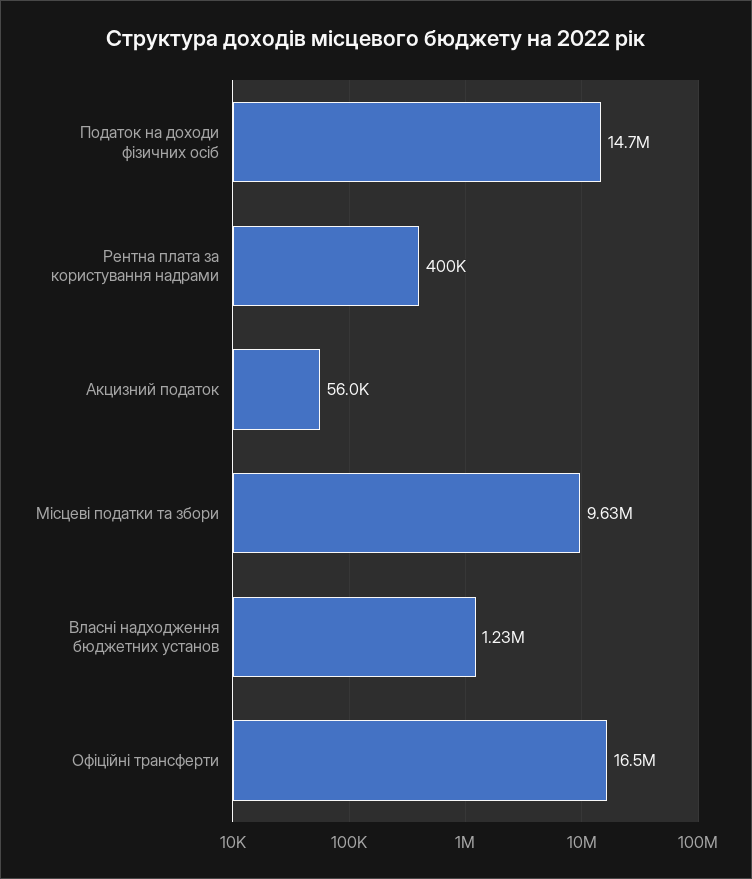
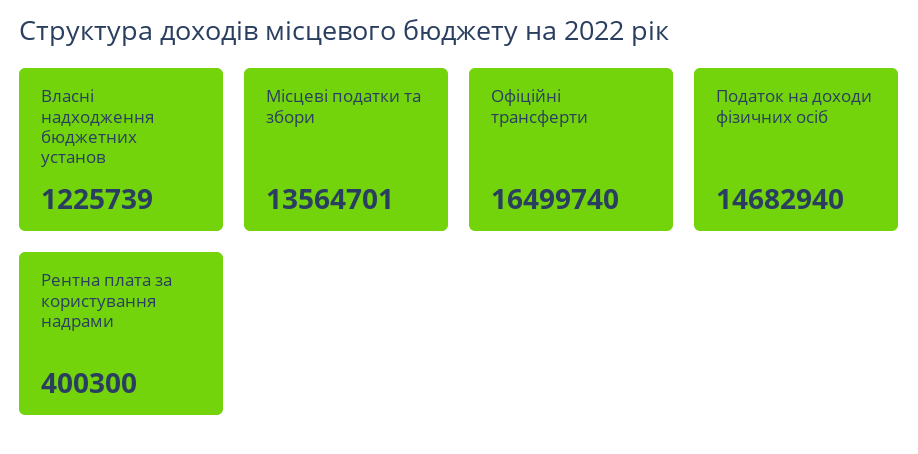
Акцизний податок: 56000 -> none
Місцеві податки та збори: 9630000 -> 13564701

